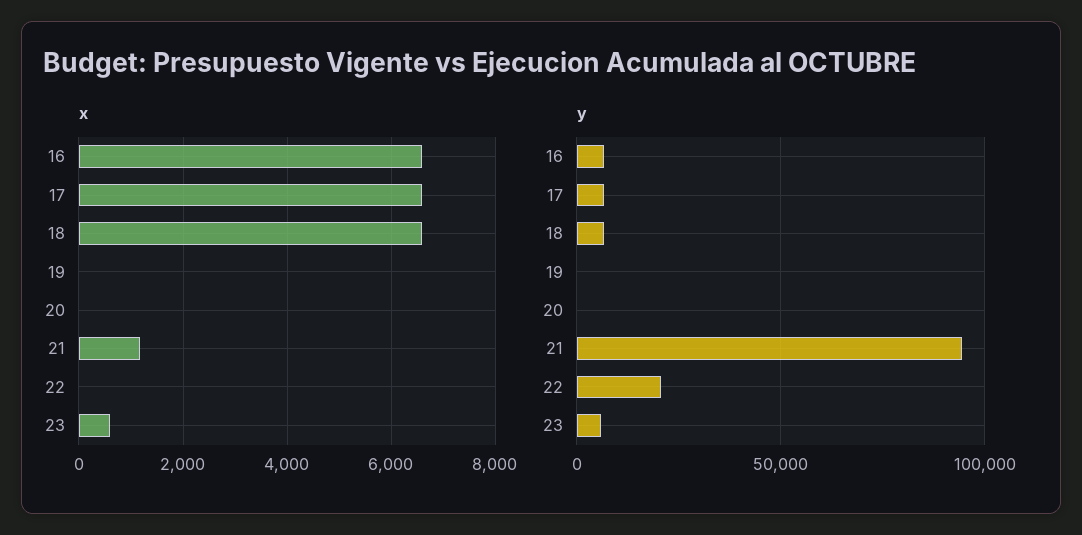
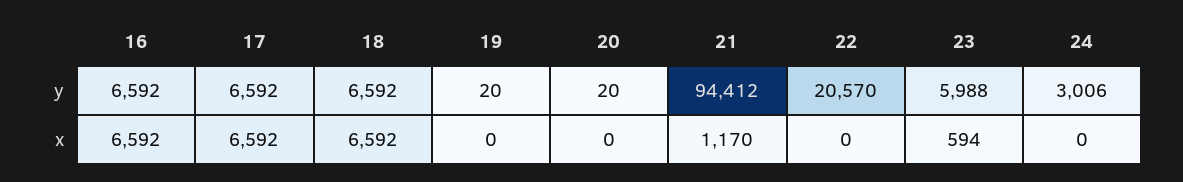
y, 24: none -> 3006
x, 24: none -> 0

